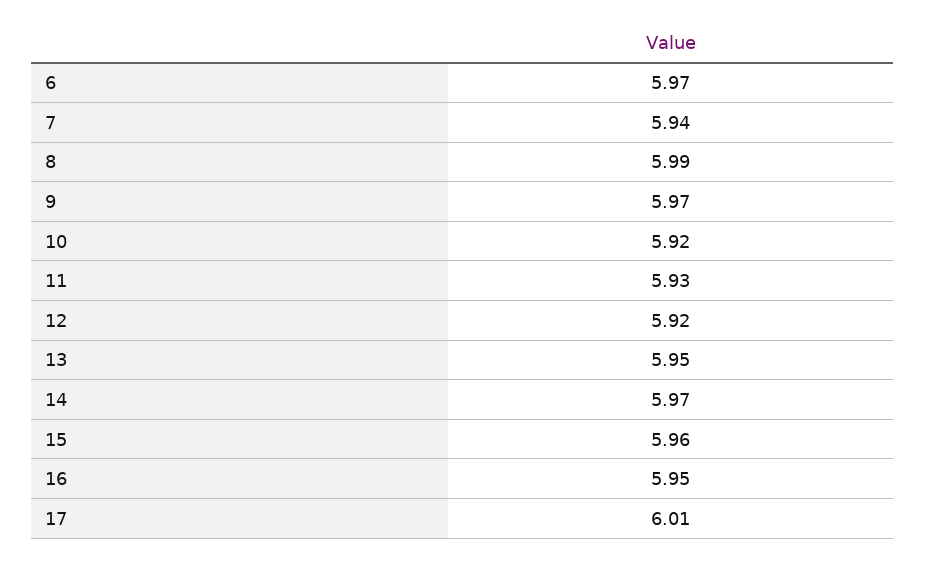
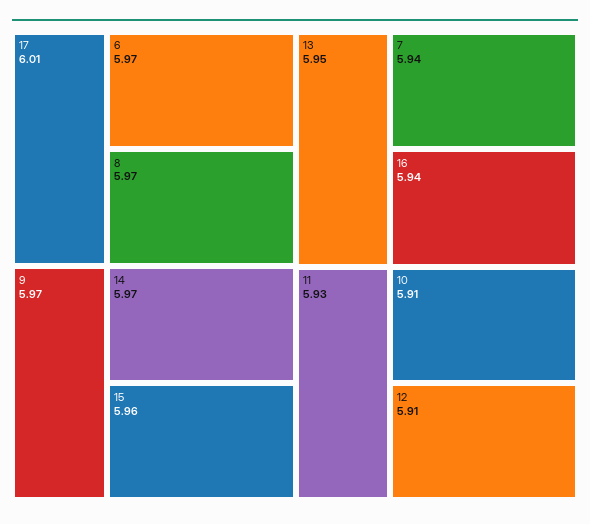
8: 5.99 -> 5.97
10: 5.92 -> 5.91
12: 5.92 -> 5.91
16: 5.95 -> 5.94

